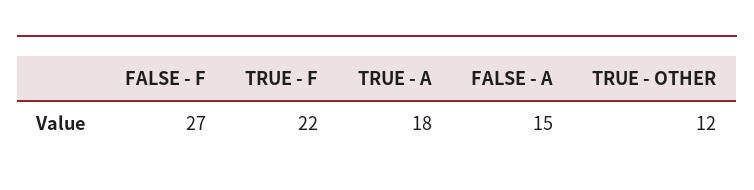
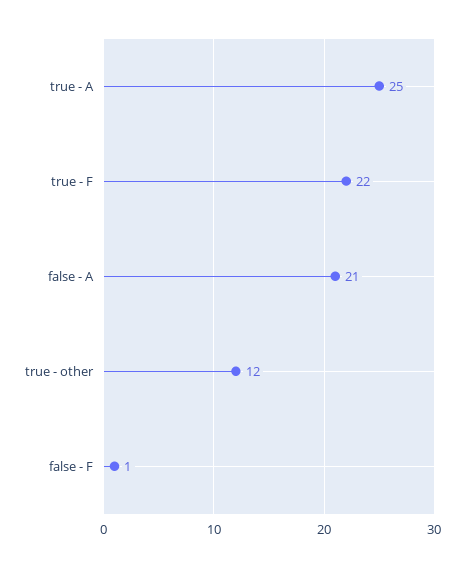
FALSE - F: 27 -> 1
TRUE - A: 18 -> 25
FALSE - A: 15 -> 21

